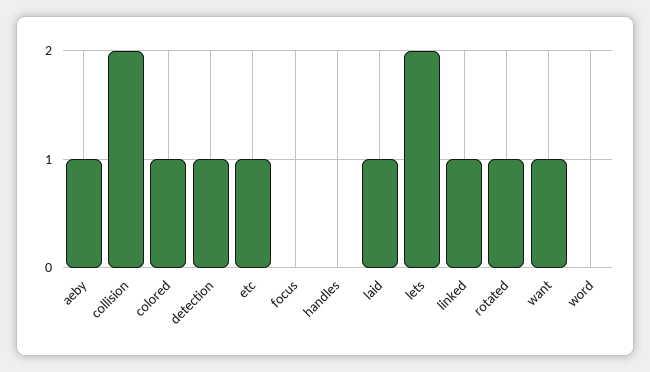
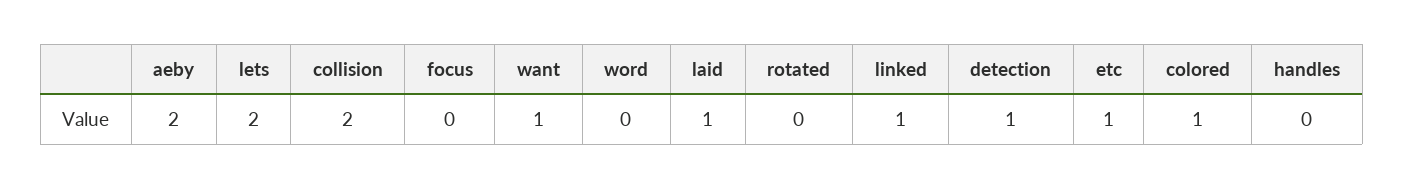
aeby: 1 -> 2
rotated: 1 -> 0

